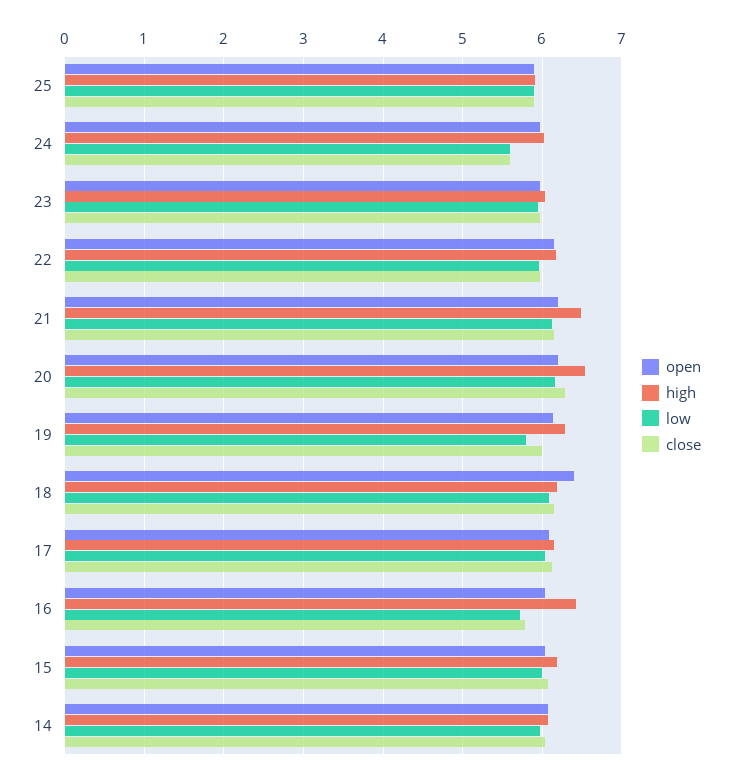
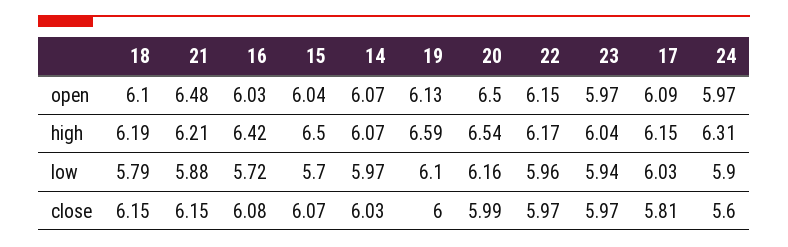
open, 25: 5.9 -> none
high, 25: 5.9 -> none
low, 25: 5.9 -> none
close, 25: 5.9 -> none
high, 24: 6 -> 6.31
low, 24: 5.6 -> 5.9
open, 21: 6.2 -> 6.48
high, 21: 6.5 -> 6.21
low, 21: 6.1 -> 5.88
open, 20: 6.2 -> 6.5
close, 20: 6.3 -> 5.99
high, 19: 6.3 -> 6.59
low, 19: 5.8 -> 6.1
open, 18: 6.4 -> 6.1
low, 18: 6.1 -> 5.79
close, 17: 6.1 -> 5.81
close, 16: 5.8 -> 6.08
high, 15: 6.2 -> 6.5
low, 15: 6 -> 5.7

